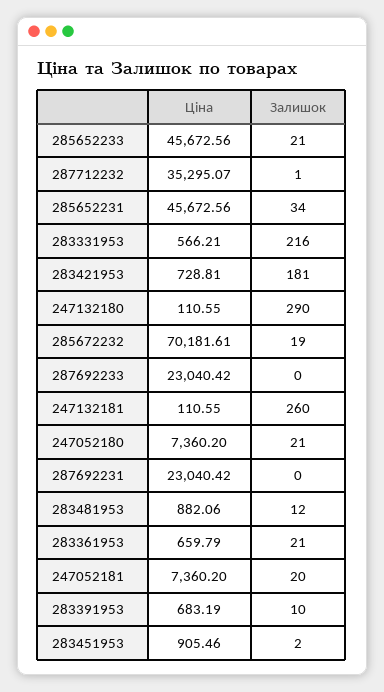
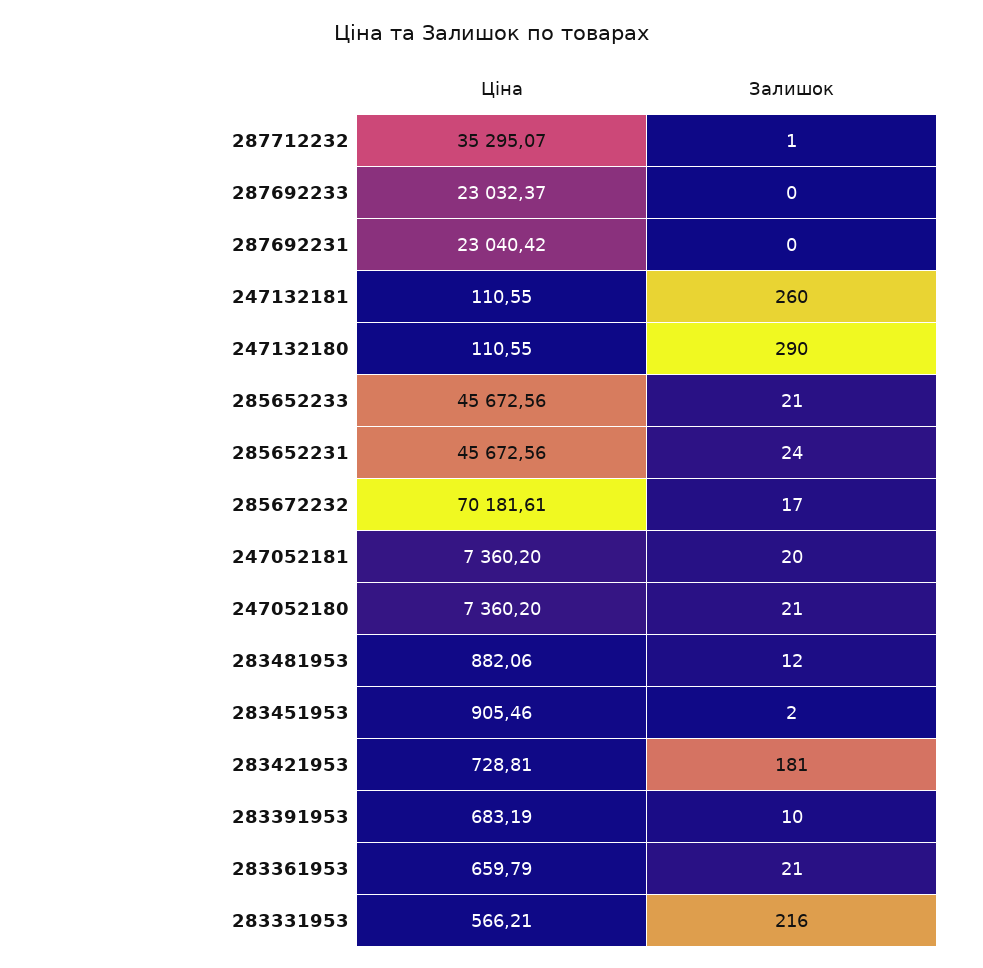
Залишок, 285652231: 34 -> 24
Залишок, 285672232: 19 -> 17
Ціна, 287692233: 23040.42 -> 23032.37

